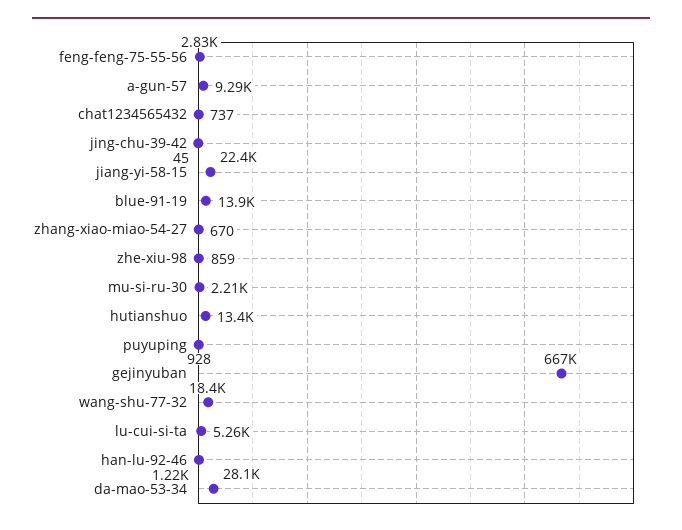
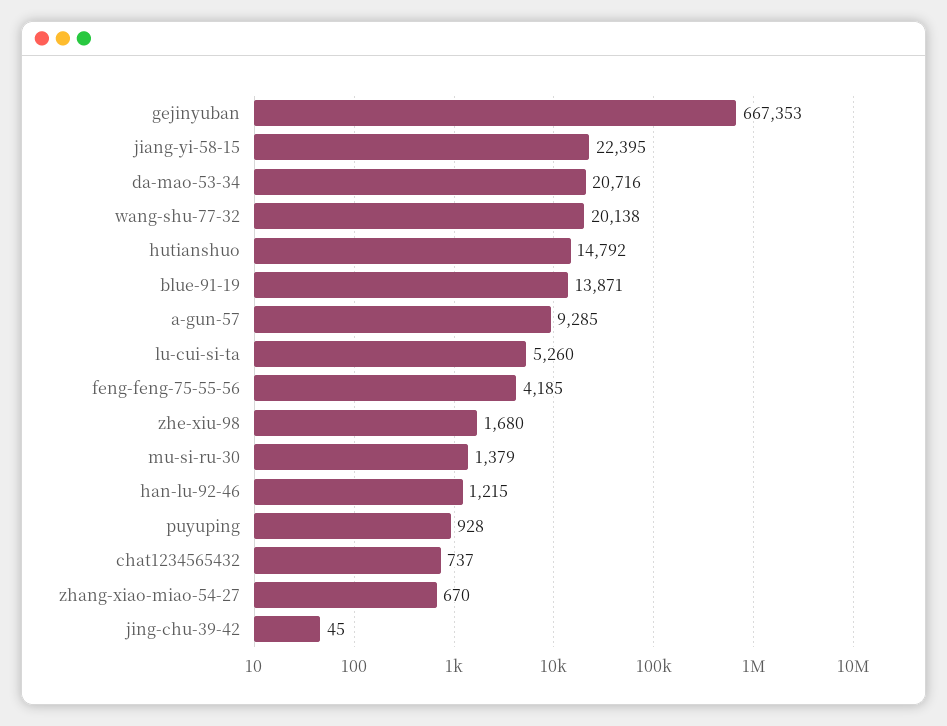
feng-feng-75-55-56: 2830 -> 4185
zhe-xiu-98: 859 -> 1680
mu-si-ru-30: 2210 -> 1379
hutianshuo: 13400 -> 14792
wang-shu-77-32: 18400 -> 20138
da-mao-53-34: 28100 -> 20716

